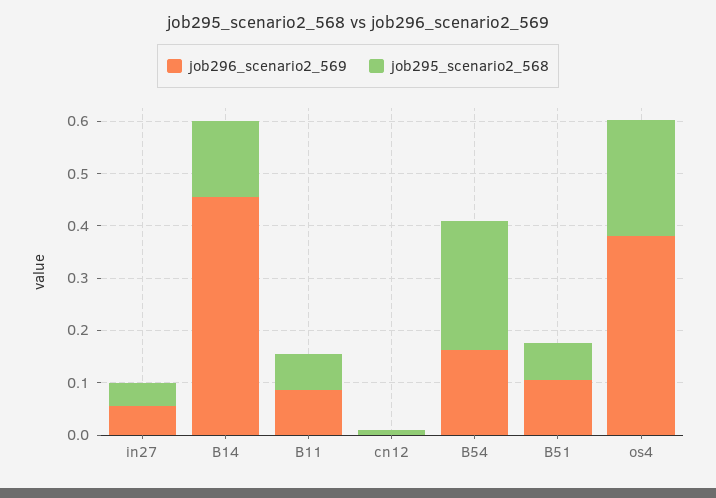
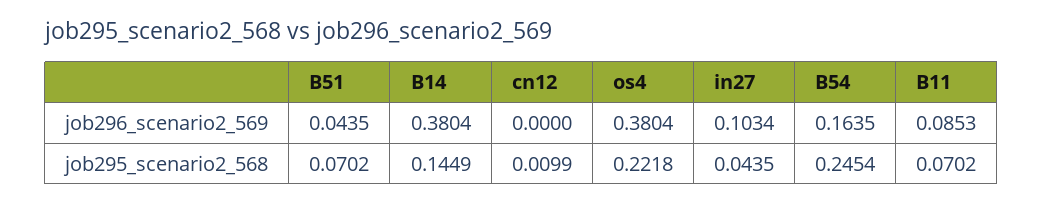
job296_scenario2_569, in27: 0.06 -> 0.1034
job296_scenario2_569, B14: 0.46 -> 0.3804
job296_scenario2_569, B51: 0.1 -> 0.0435

